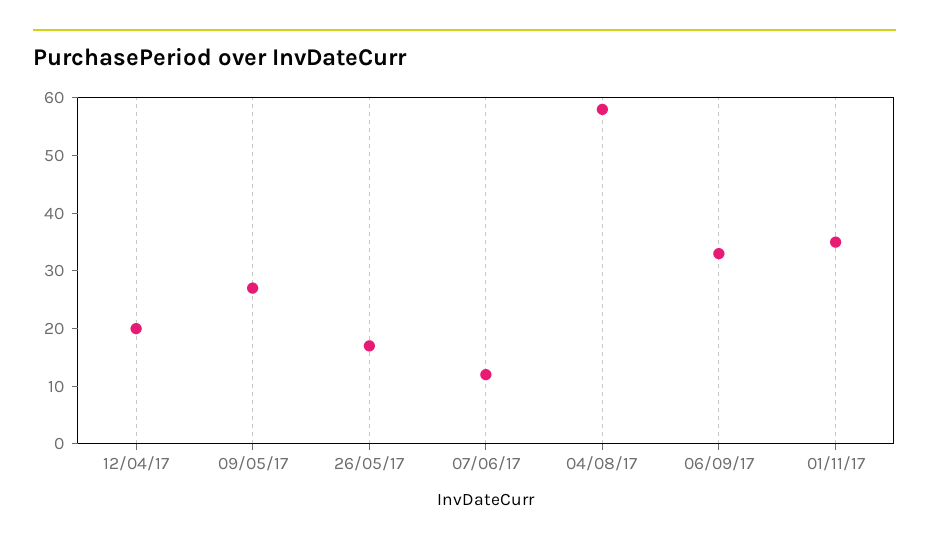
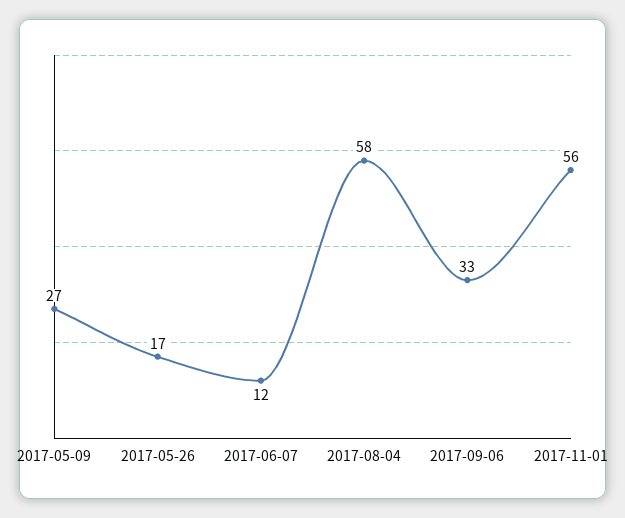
12/04/17: 20 -> none
01/11/17: 35 -> 56

